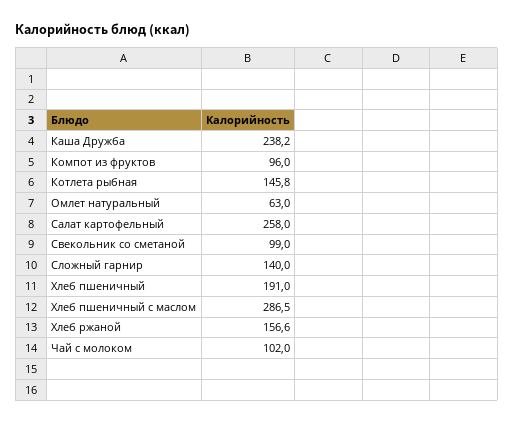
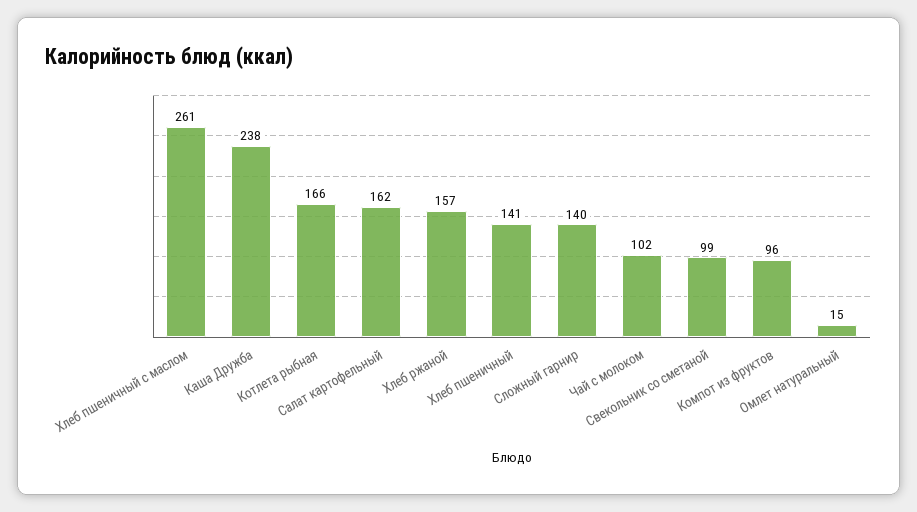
Котлета рыбная: 145.8 -> 166
Омлет натуральный: 63 -> 15
Салат картофельный: 258 -> 162
Хлеб пшеничный: 191 -> 141
Хлеб пшеничный с маслом: 286.5 -> 261

